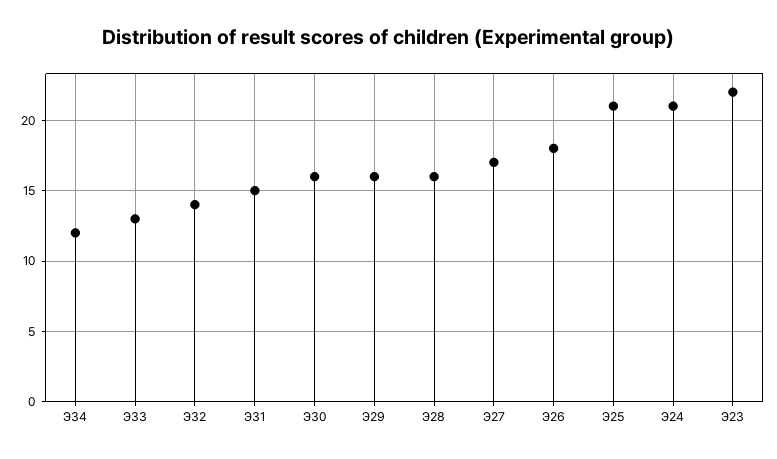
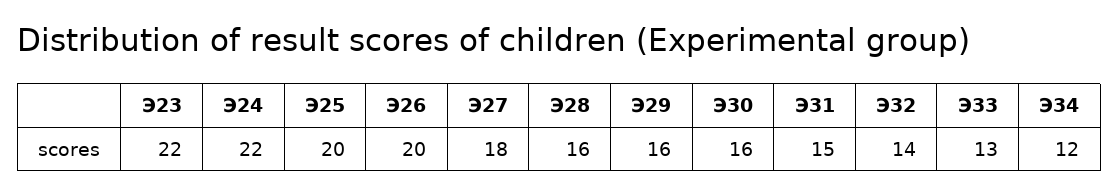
Э27: 17 -> 18
Э26: 18 -> 20
Э25: 21 -> 20
Э24: 21 -> 22

